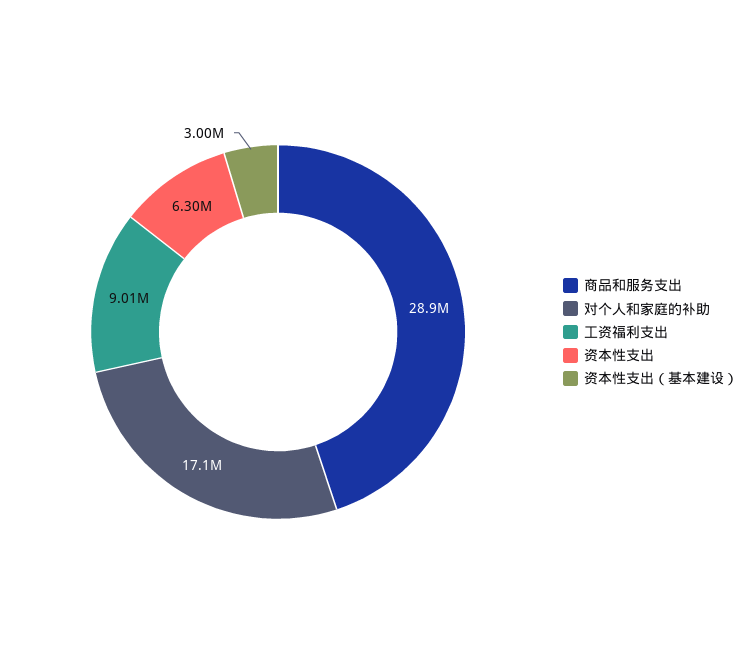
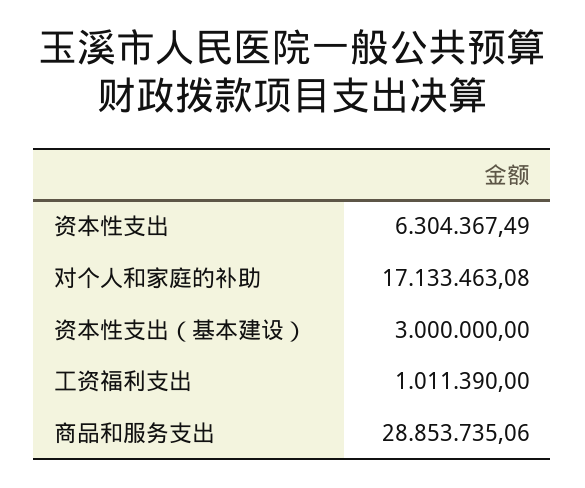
工资福利支出: 9010000 -> 1011390

